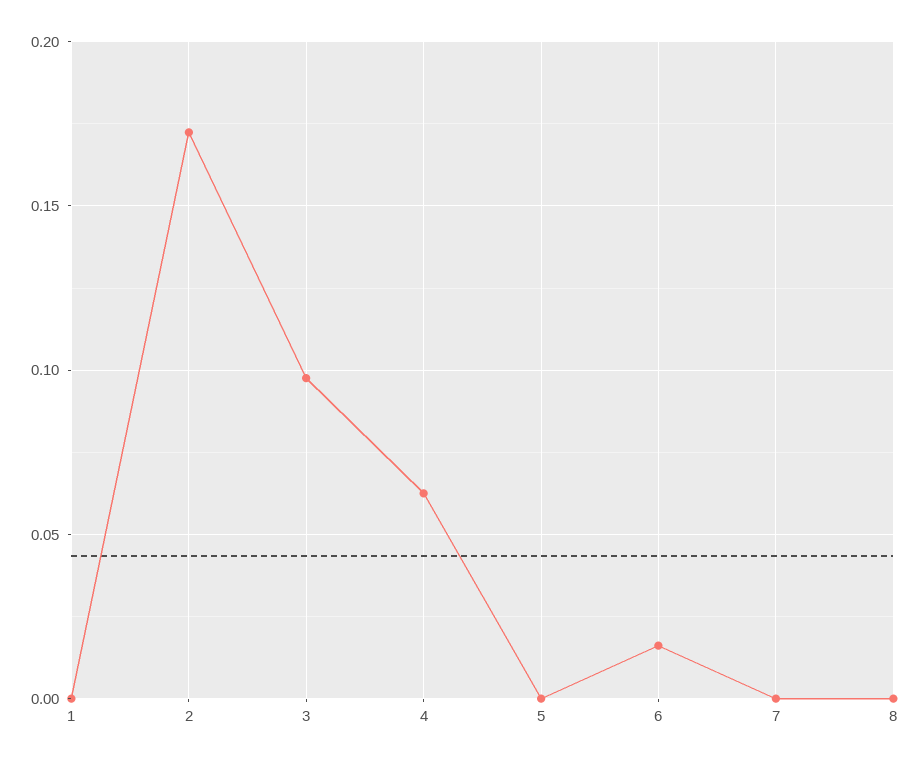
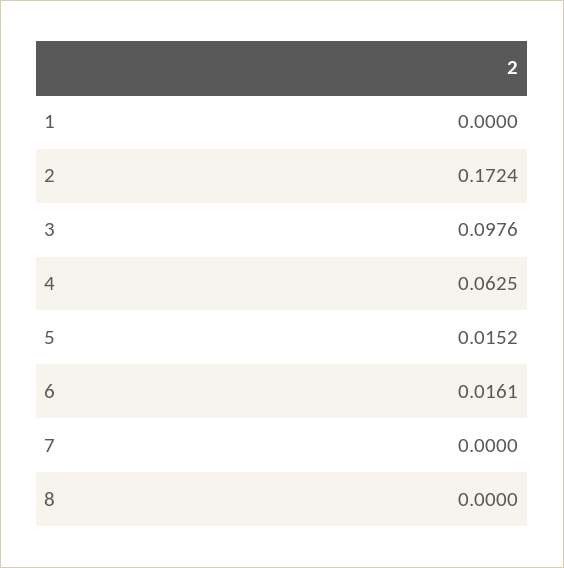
5: 0 -> 0.0152

